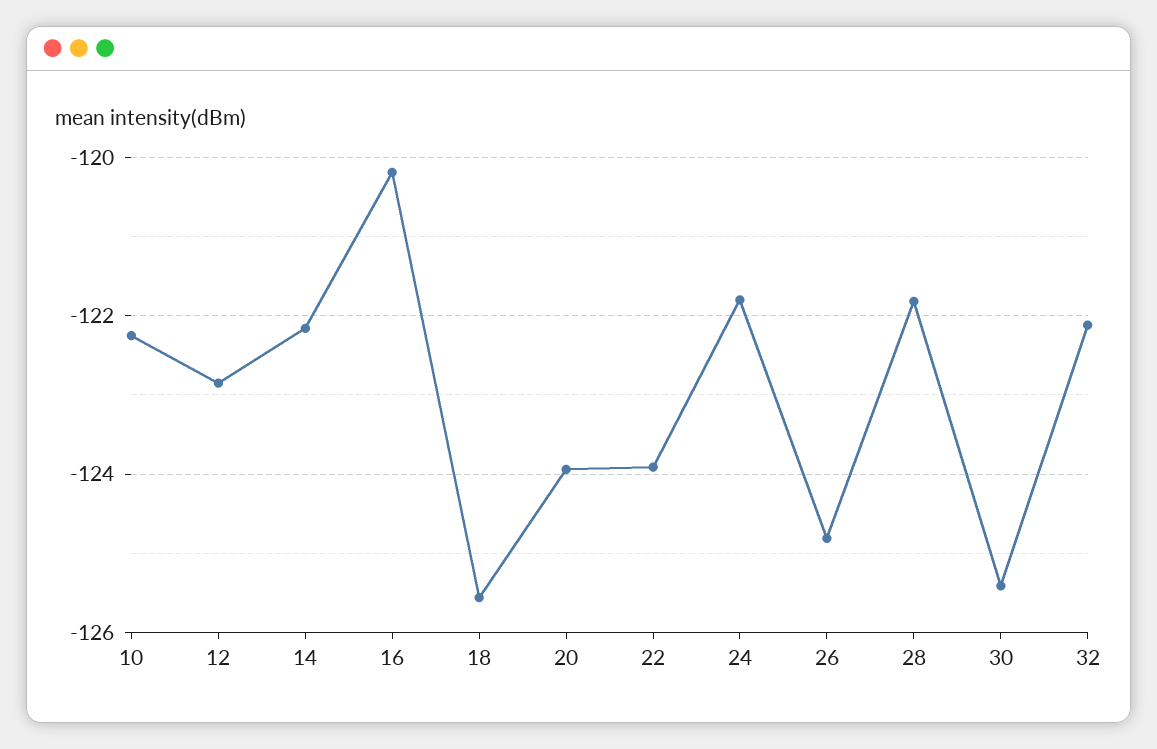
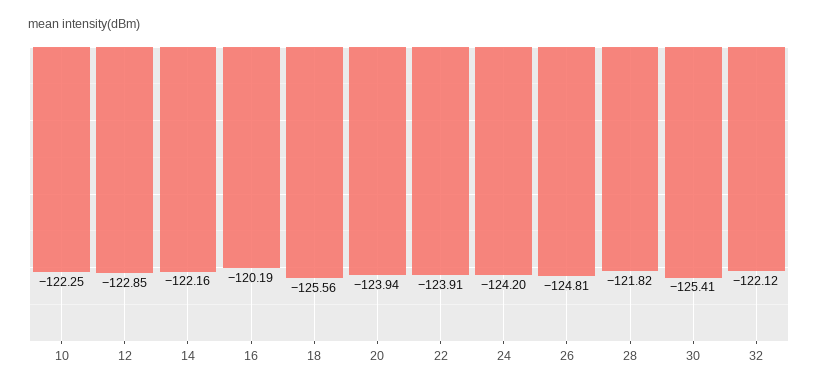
24: -121.8 -> -124.2

